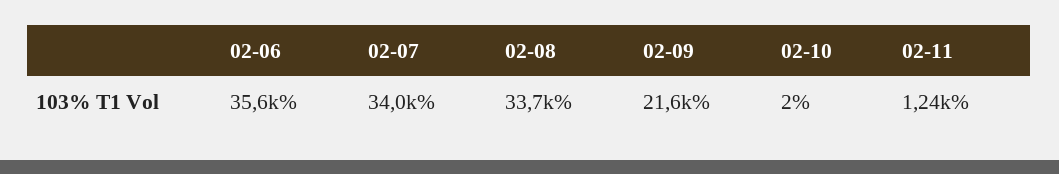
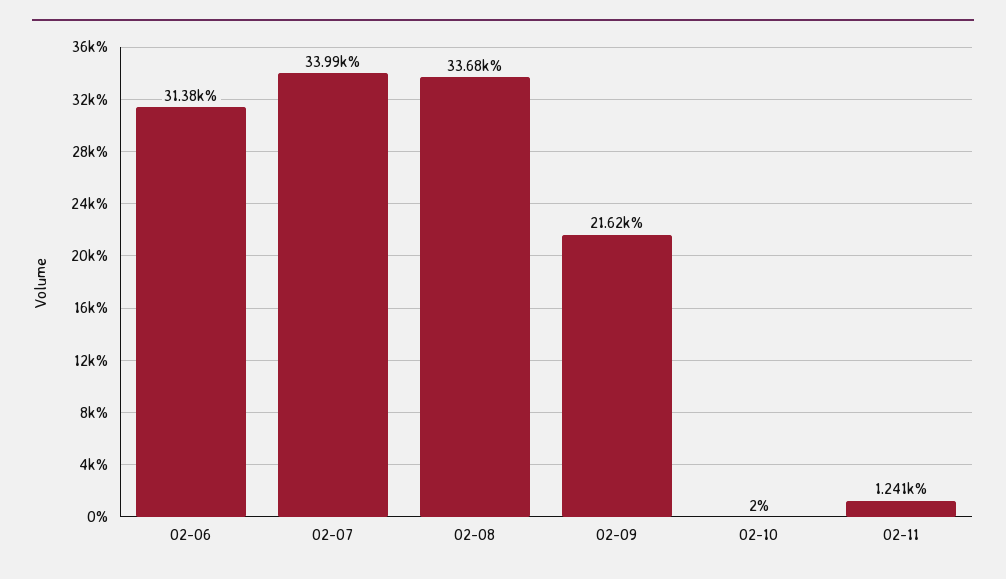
02-06: 35600 -> 31380

